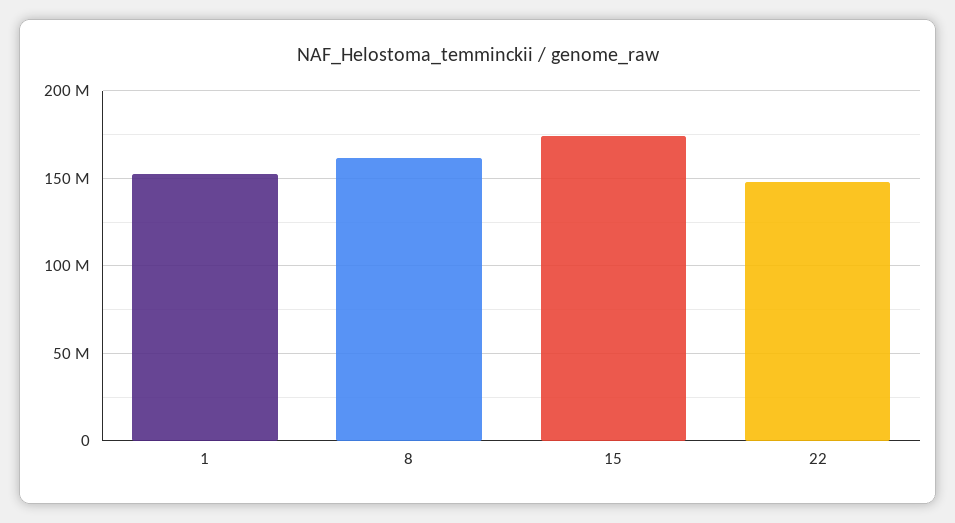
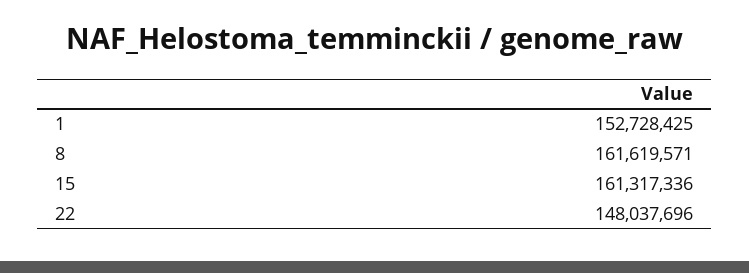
15: 175000000 -> 161317336

